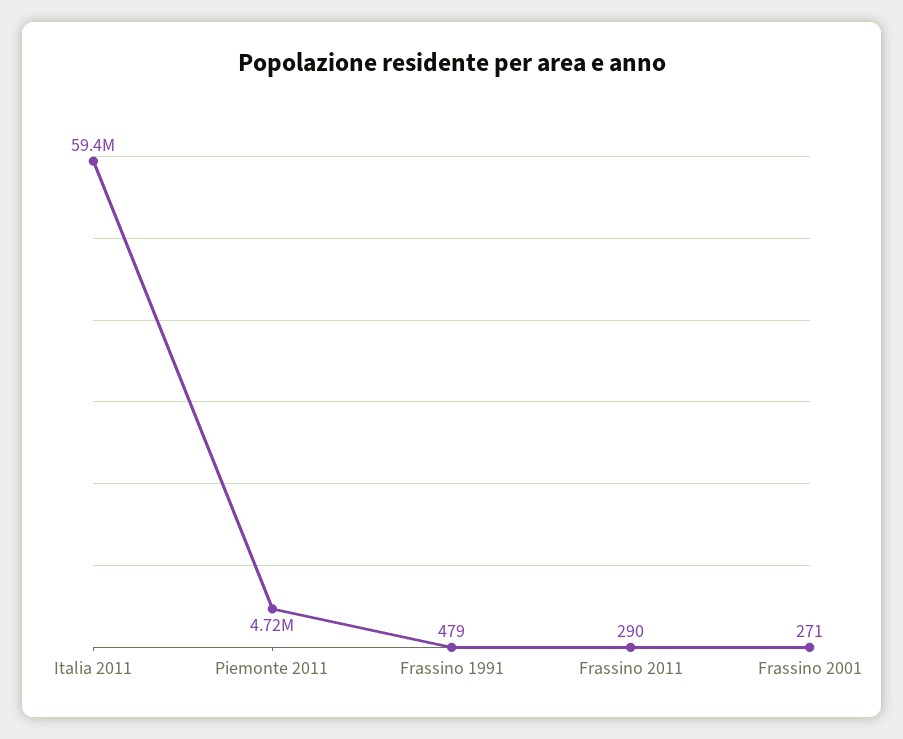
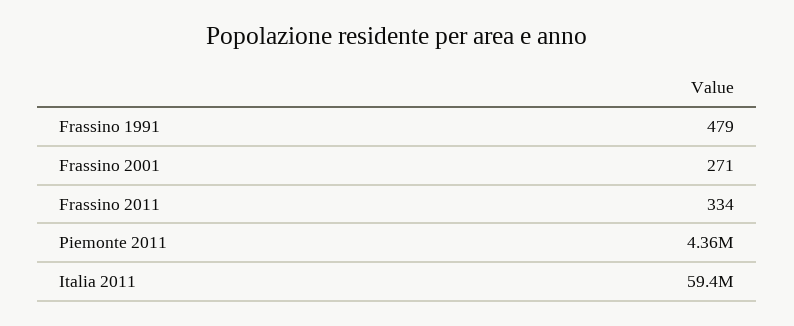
Piemonte 2011: 4720000 -> 4360000
Frassino 2011: 290 -> 334

